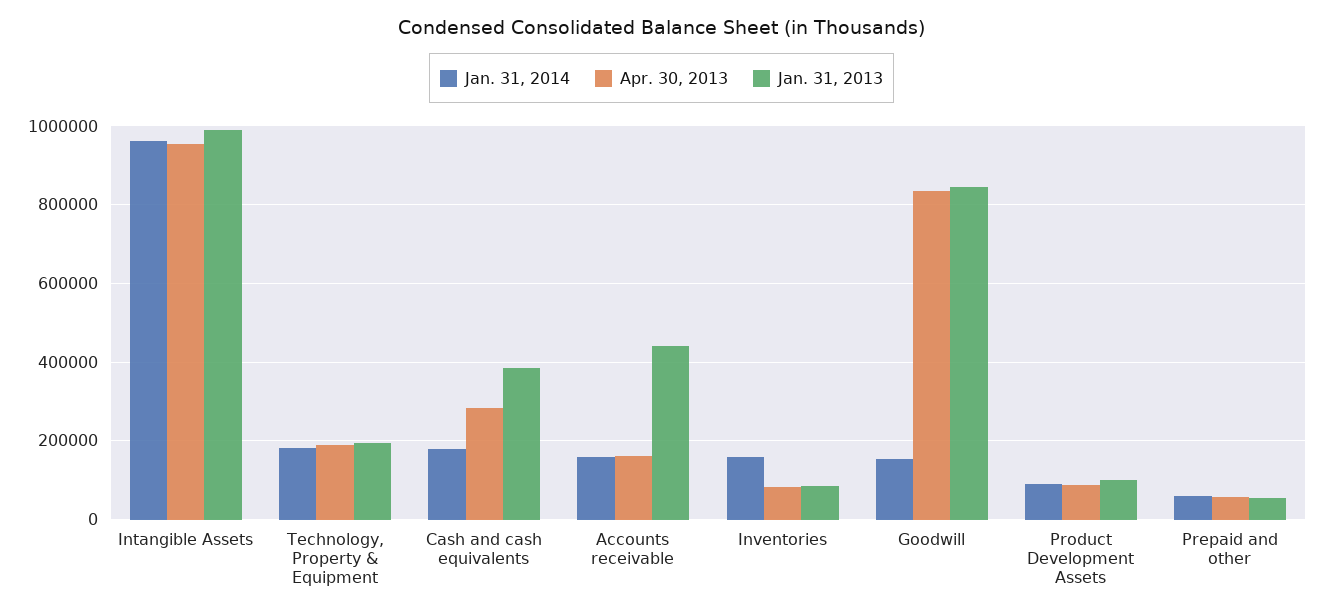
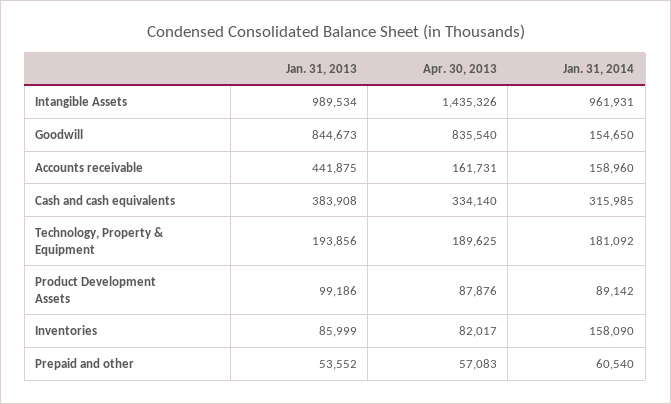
Apr. 30, 2013, Intangible Assets: 960000 -> 1435326
Jan. 31, 2014, Cash and cash equivalents: 180000 -> 315985
Apr. 30, 2013, Cash and cash equivalents: 280000 -> 334140

